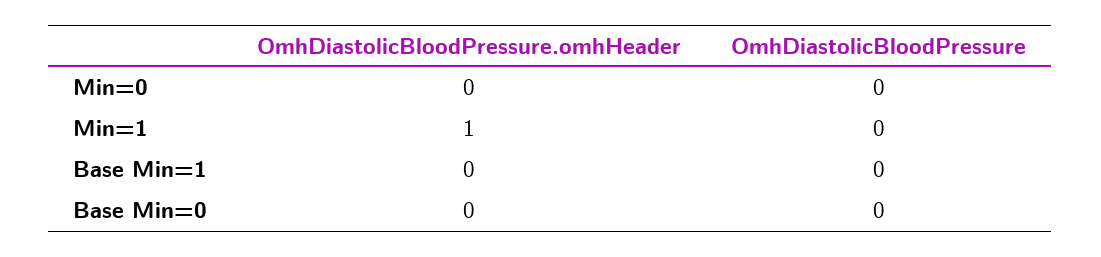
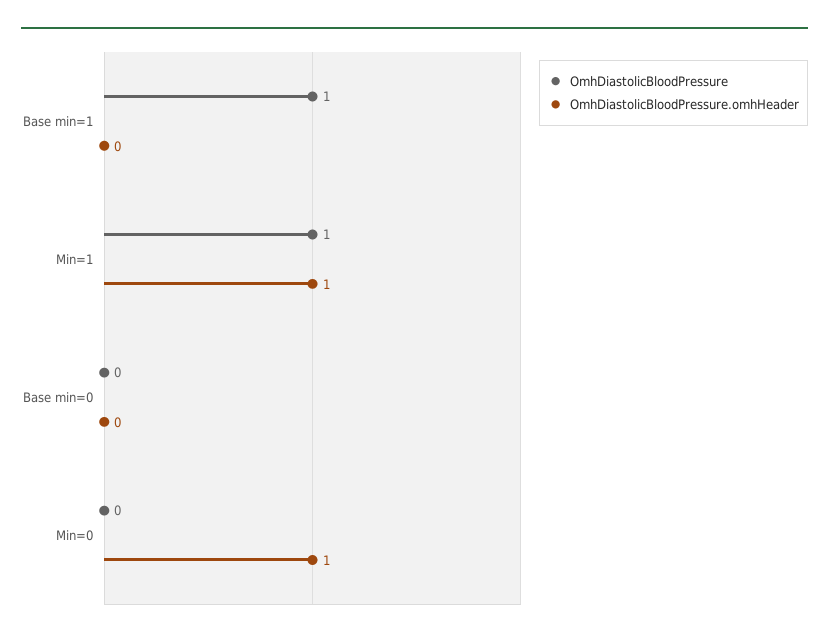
OmhDiastolicBloodPressure.omhHeader, Min=0: 0 -> 1
OmhDiastolicBloodPressure, Min=1: 0 -> 1
OmhDiastolicBloodPressure, Base Min=1: 0 -> 1

